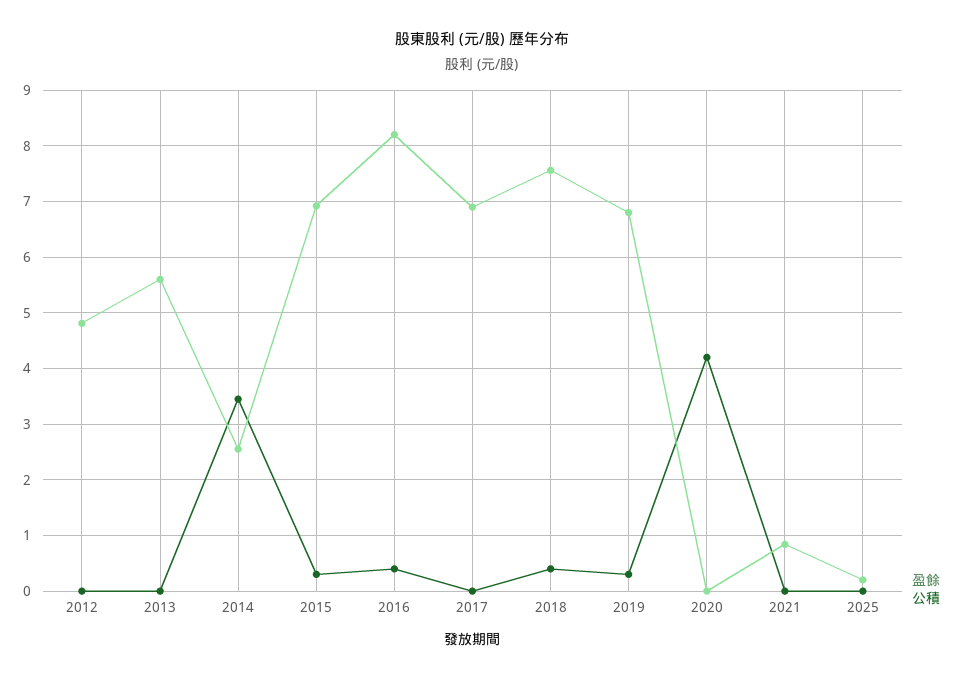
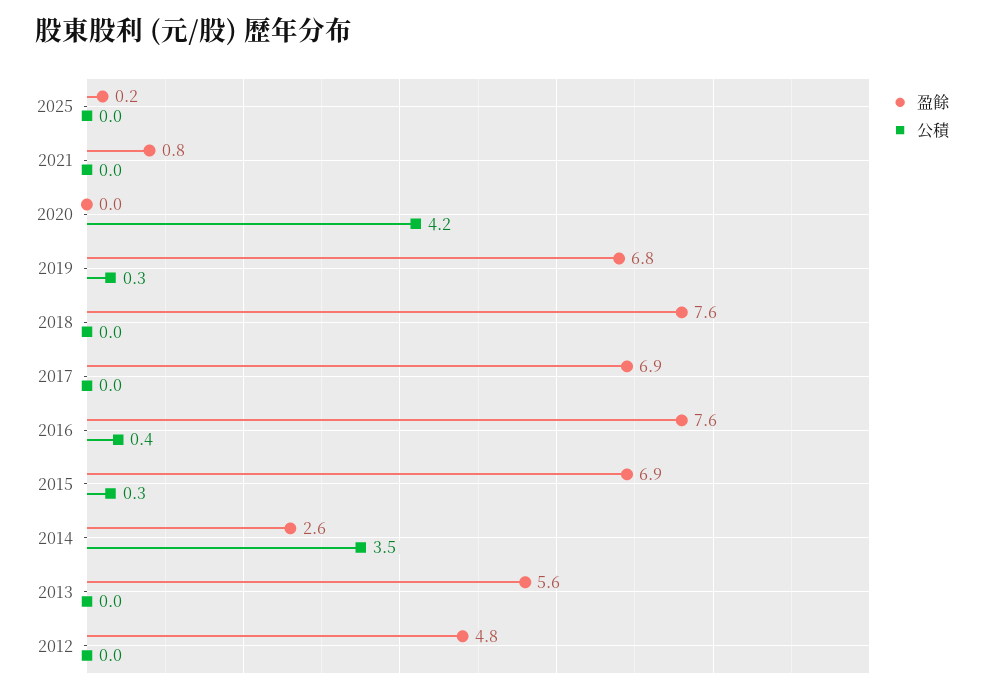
盈餘, 2016: 8.2 -> 7.6
公積, 2018: 0.4 -> 0

